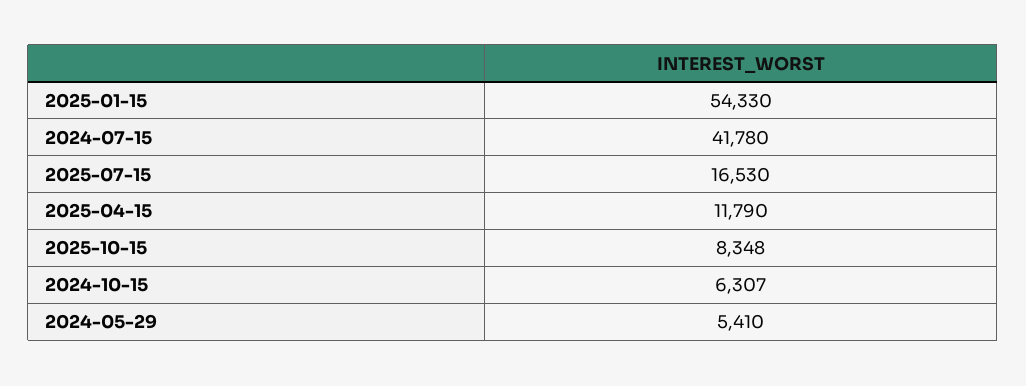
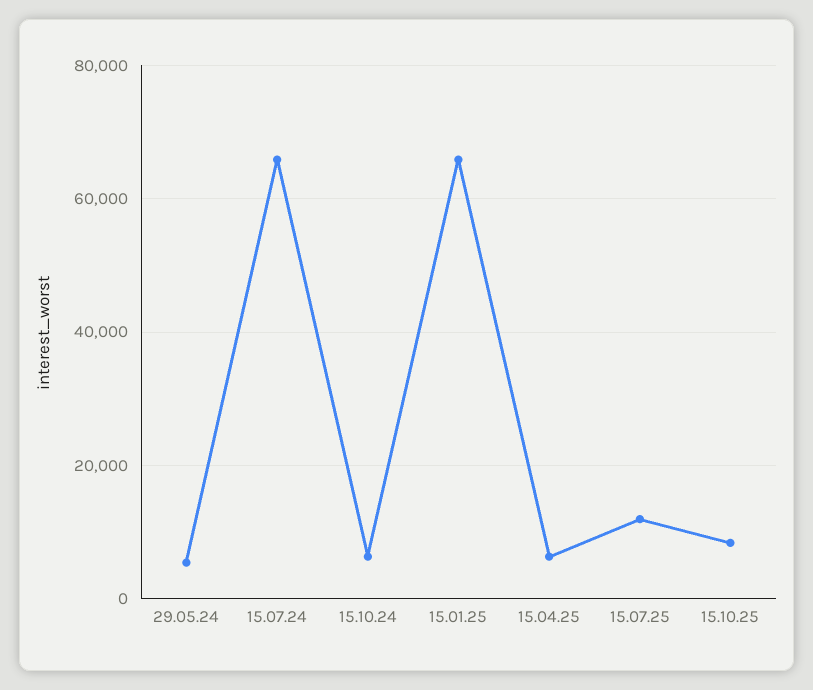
2025-01-15: 54330 -> 66000
2024-07-15: 41780 -> 66000
2025-07-15: 16530 -> 12000
2025-04-15: 11790 -> 6000

